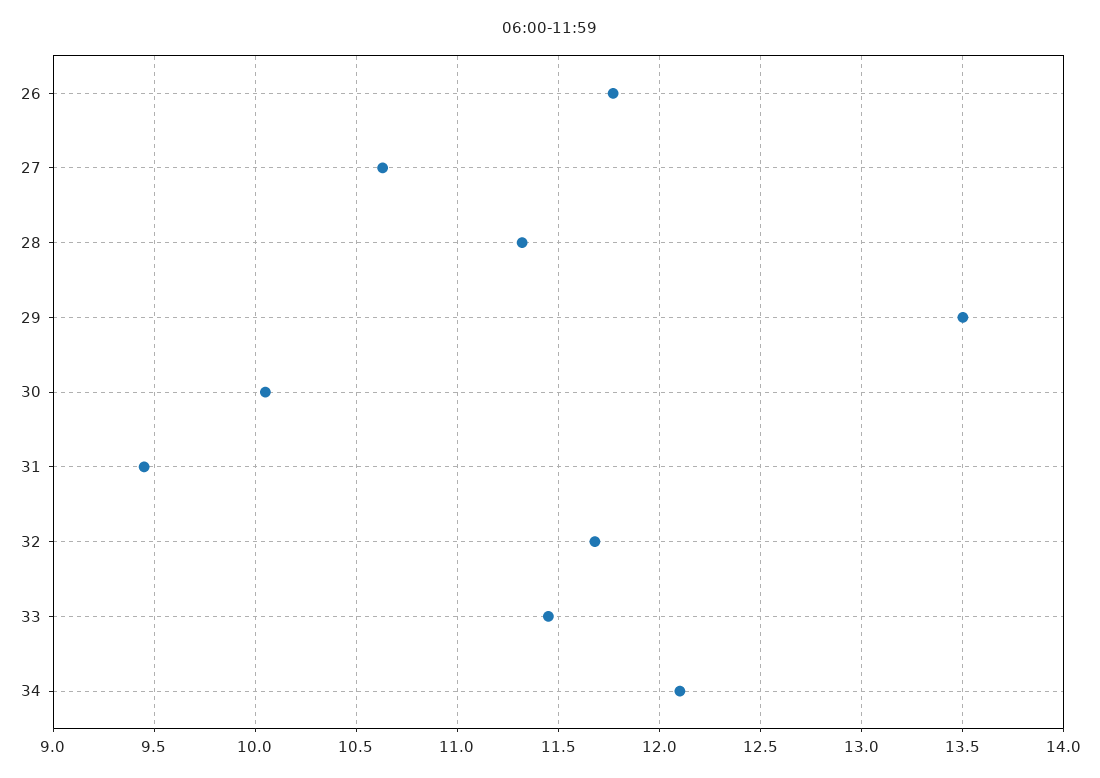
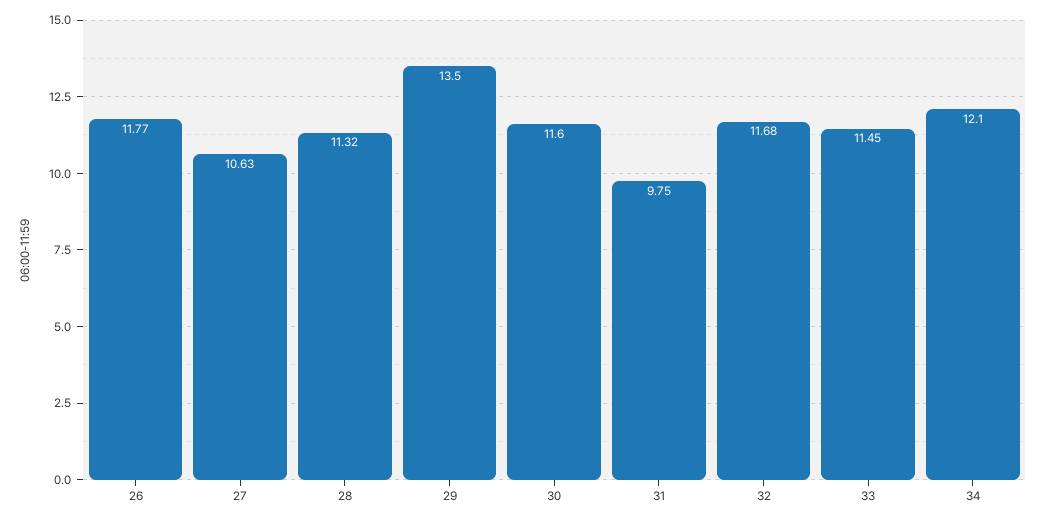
30: 10.05 -> 11.6
31: 9.45 -> 9.75

